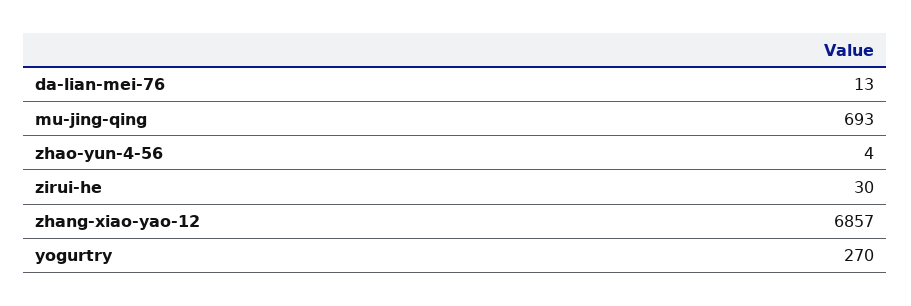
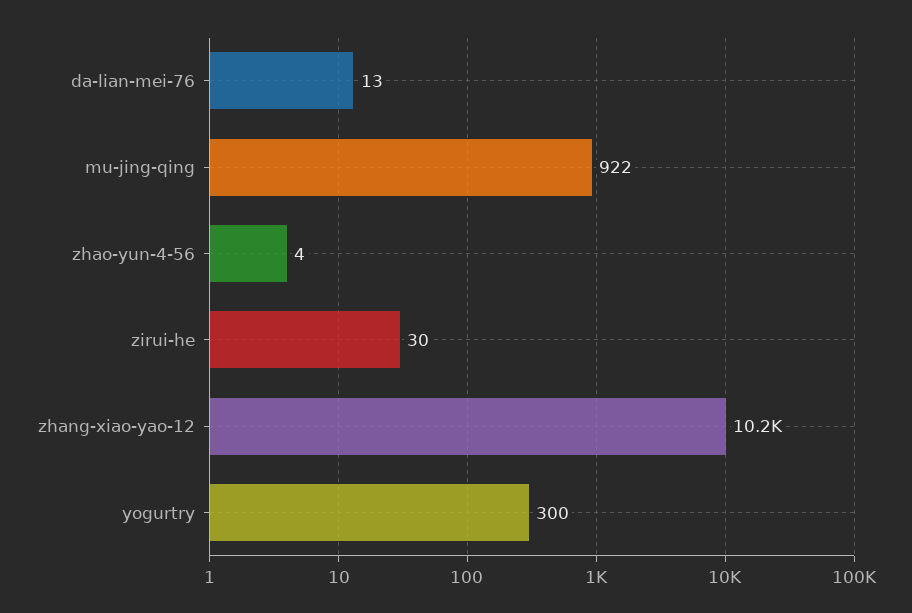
mu-jing-qing: 693 -> 922
zhang-xiao-yao-12: 6857 -> 10200
yogurtry: 270 -> 300

